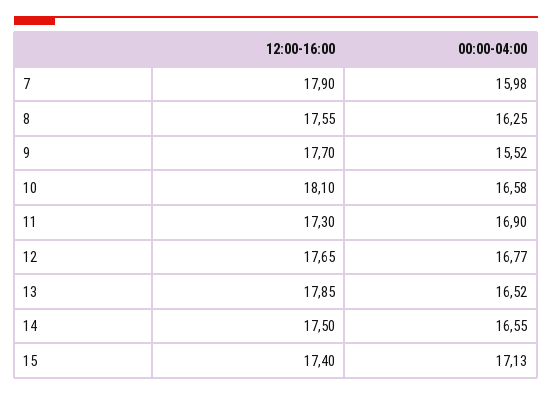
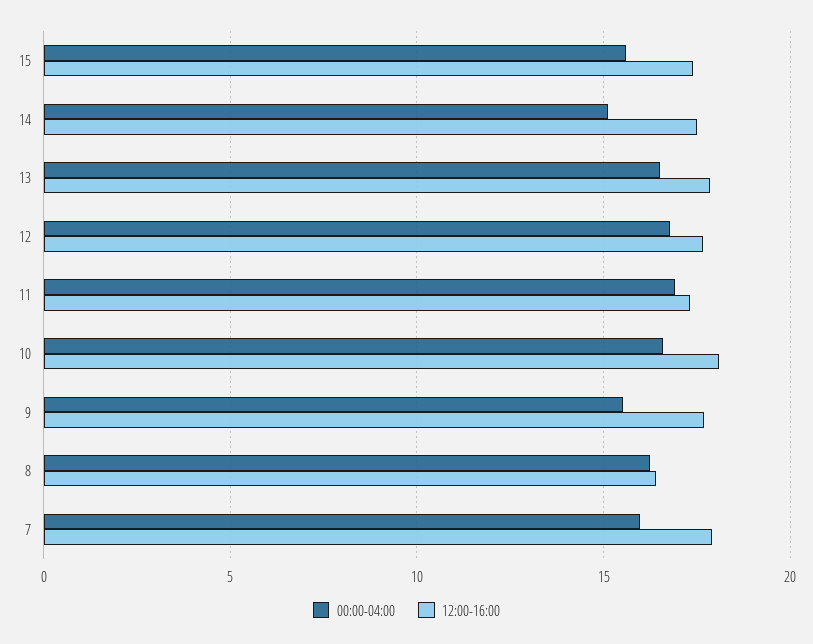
12:00-16:00, 8: 17.55 -> 16.5
00:00-04:00, 14: 16.55 -> 15
00:00-04:00, 15: 17.13 -> 15.5

